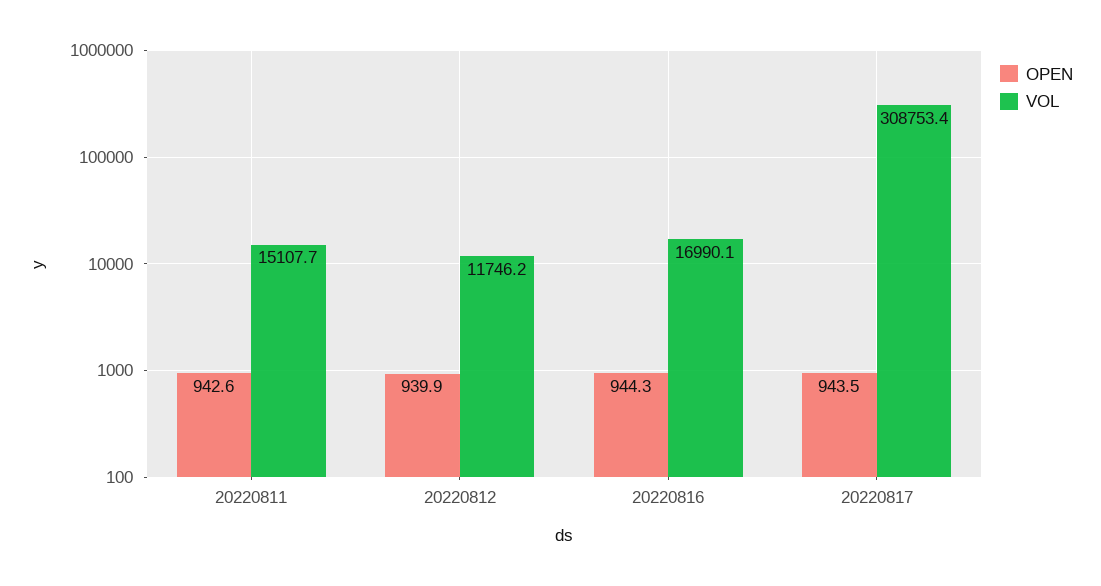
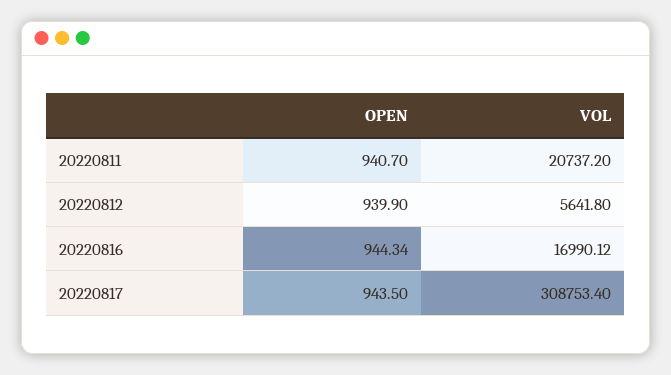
OPEN, 20220811: 942.6 -> 940.7
VOL, 20220811: 15107.7 -> 20737.2
VOL, 20220812: 11746.2 -> 5641.8

